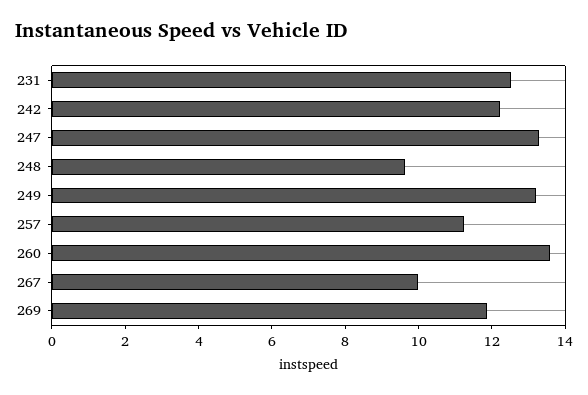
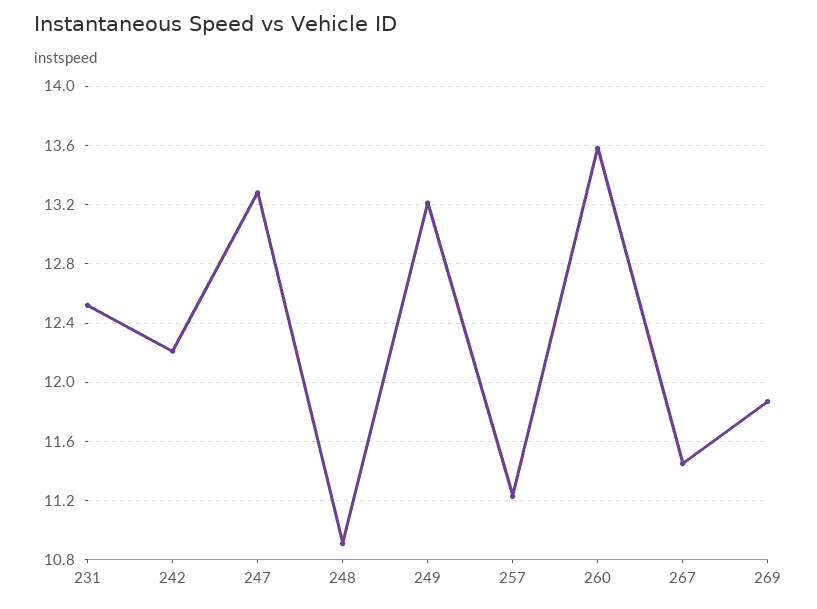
248: 9.5 -> 10.9
267: 10 -> 11.45

